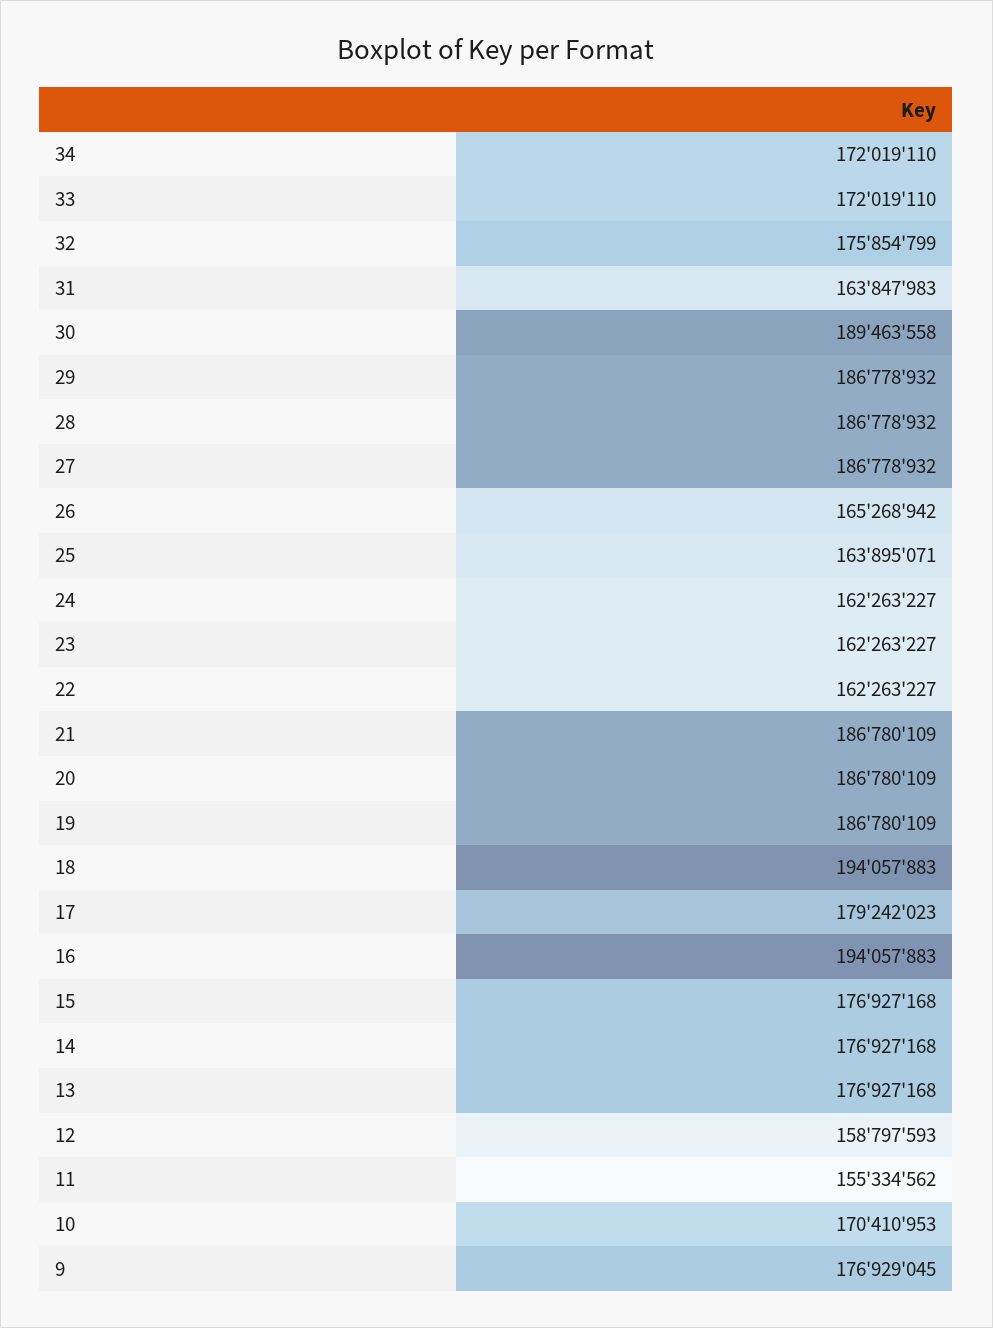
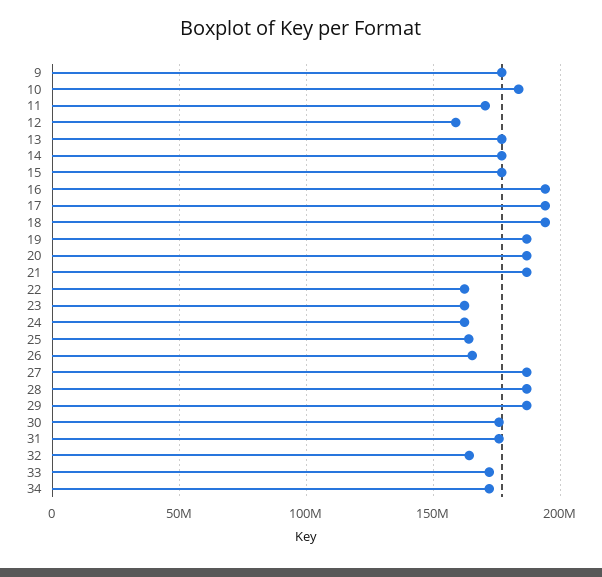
32: 175854799 -> 165000000
31: 163847983 -> 175000000
30: 189463558 -> 175000000
17: 179242023 -> 195000000
11: 155334562 -> 170000000
10: 170410953 -> 185000000

